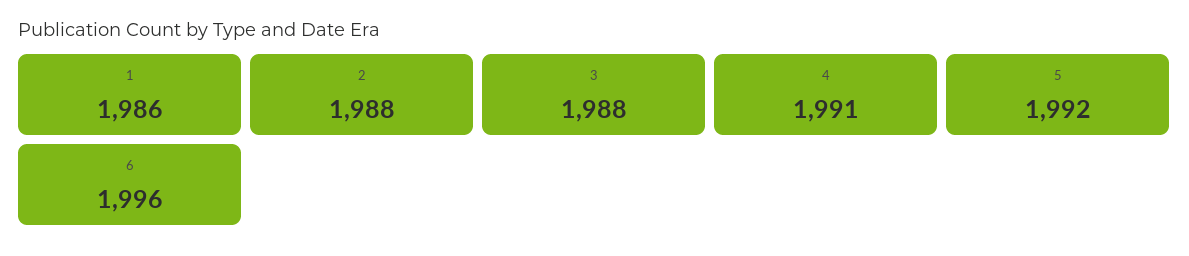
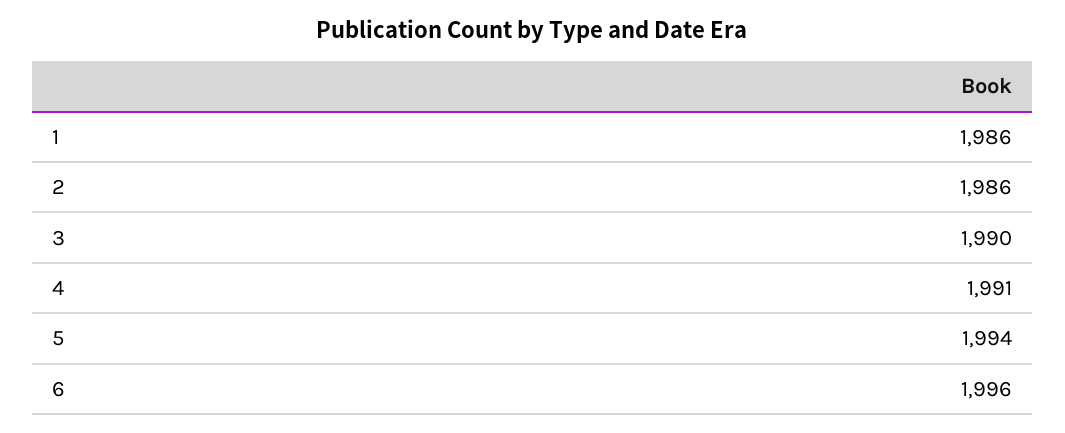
2: 1988 -> 1986
3: 1988 -> 1990
5: 1992 -> 1994

